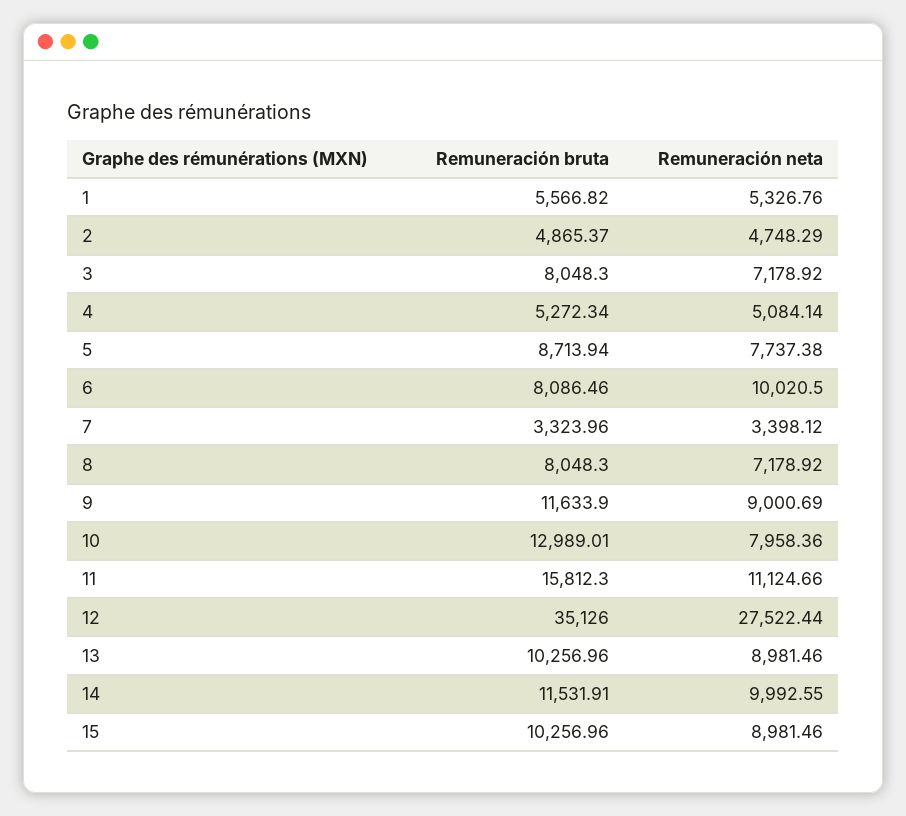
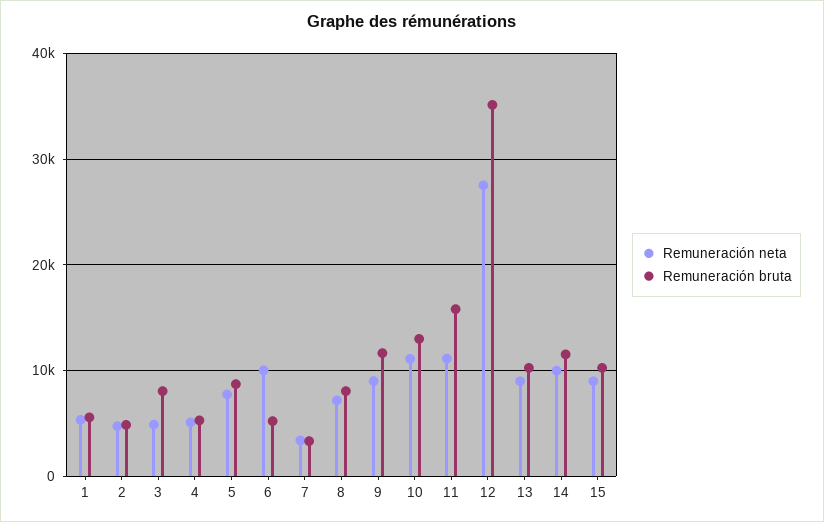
Remuneración neta, 3: 7178.92 -> 5000
Remuneración bruta, 6: 8086.46 -> 5000
Remuneración neta, 10: 7958.36 -> 11000

